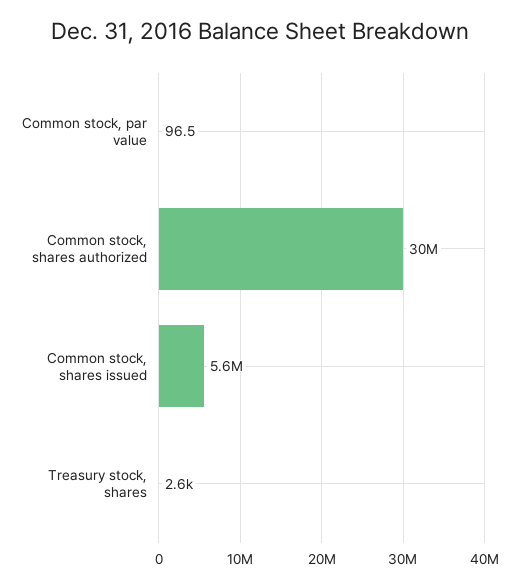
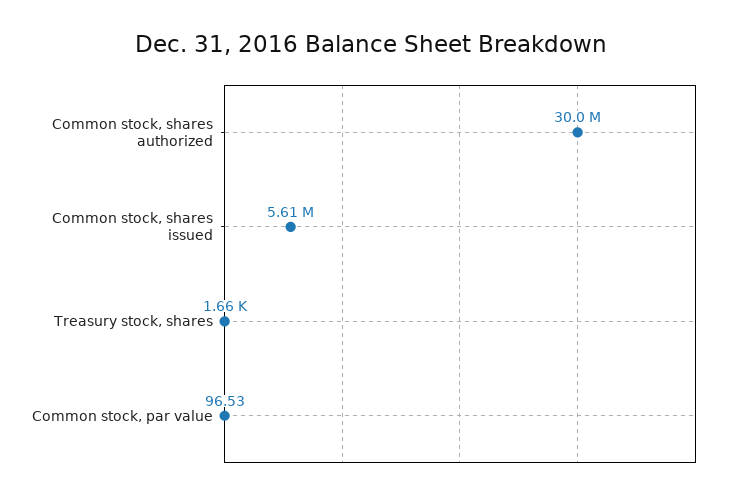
Treasury stock, shares: 2600 -> 1660

